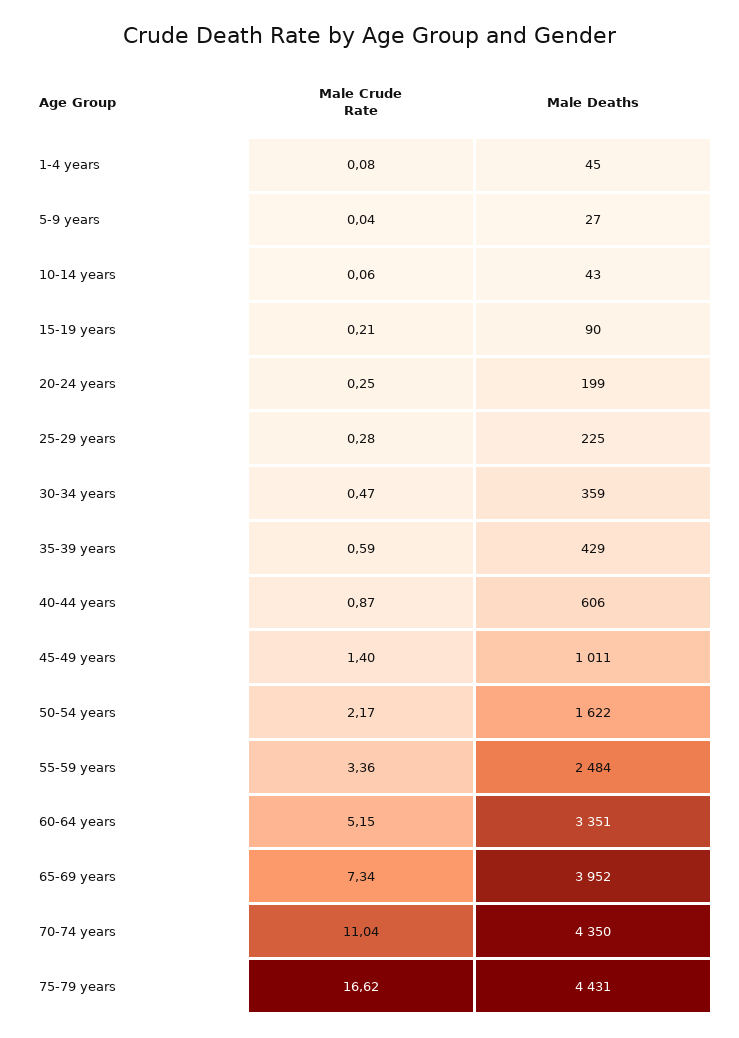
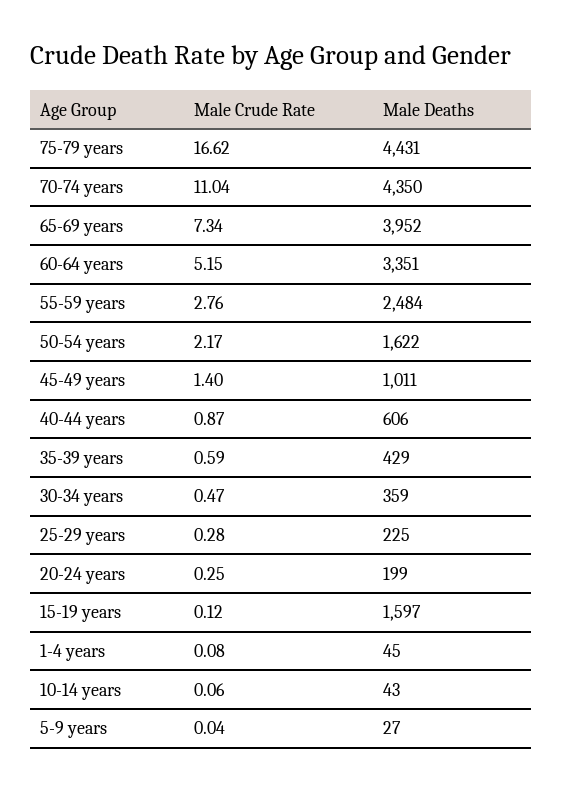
Male Crude Rate, 15-19 years: 0.21 -> 0.12
Male Deaths, 15-19 years: 90 -> 1597
Male Crude Rate, 55-59 years: 3.36 -> 2.76

